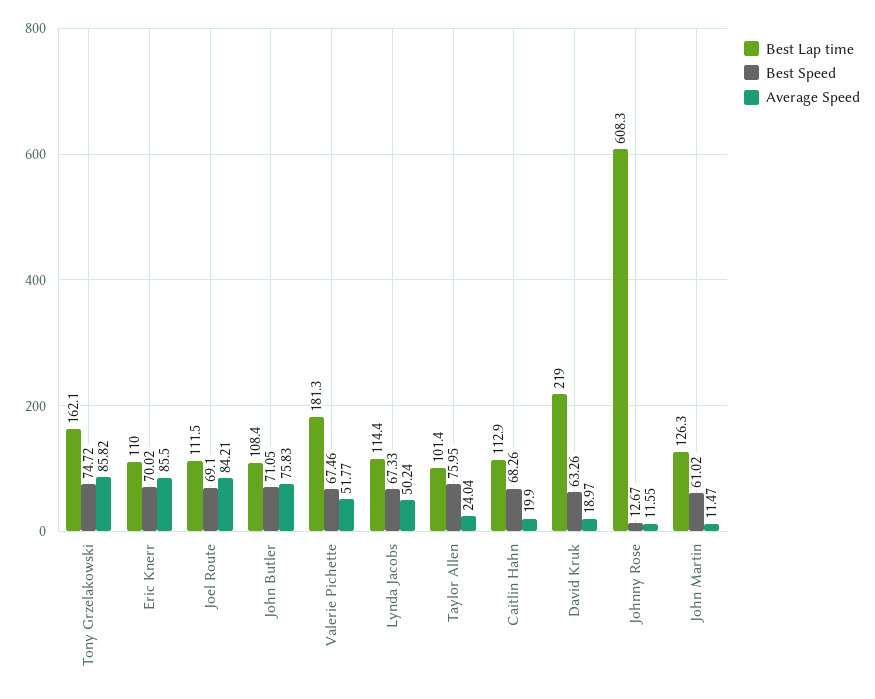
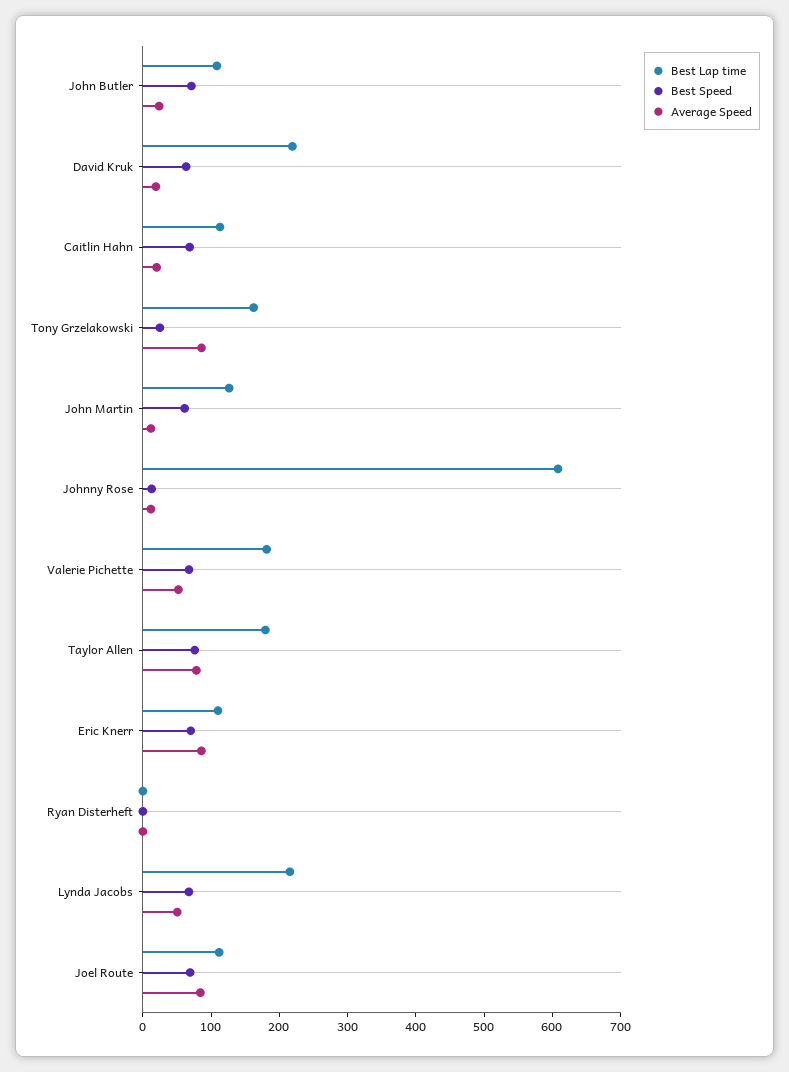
Best Speed, Tony Grzelakowski: 74.72 -> 20
Average Speed, John Butler: 75.83 -> 20
Best Lap time, Lynda Jacobs: 114.4 -> 220
Best Lap time, Taylor Allen: 101.4 -> 180
Average Speed, Taylor Allen: 24.04 -> 80
Best Lap time, Ryan Disterheft: none -> 0
Best Speed, Ryan Disterheft: none -> 0
Average Speed, Ryan Disterheft: none -> 0

